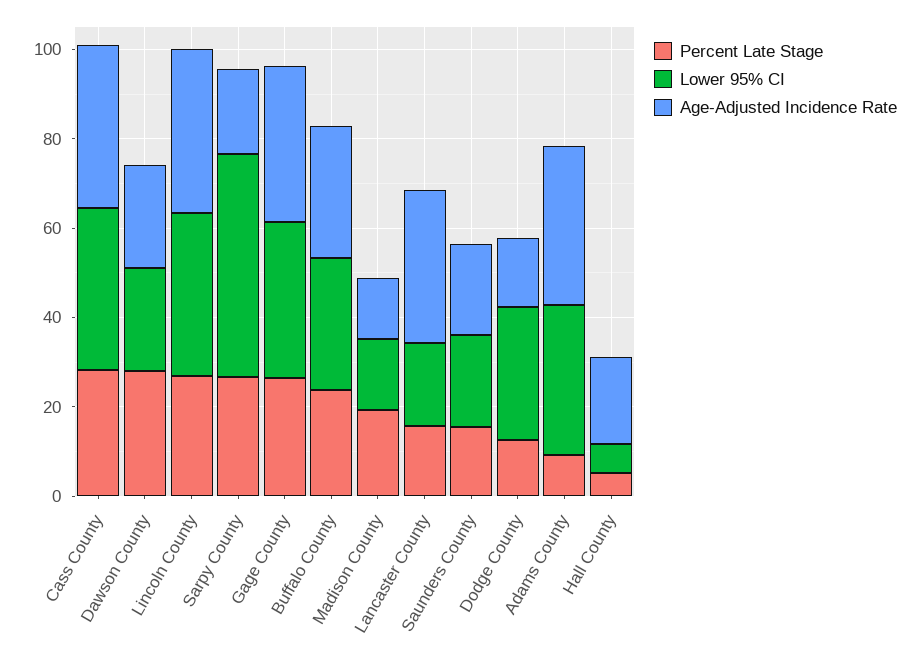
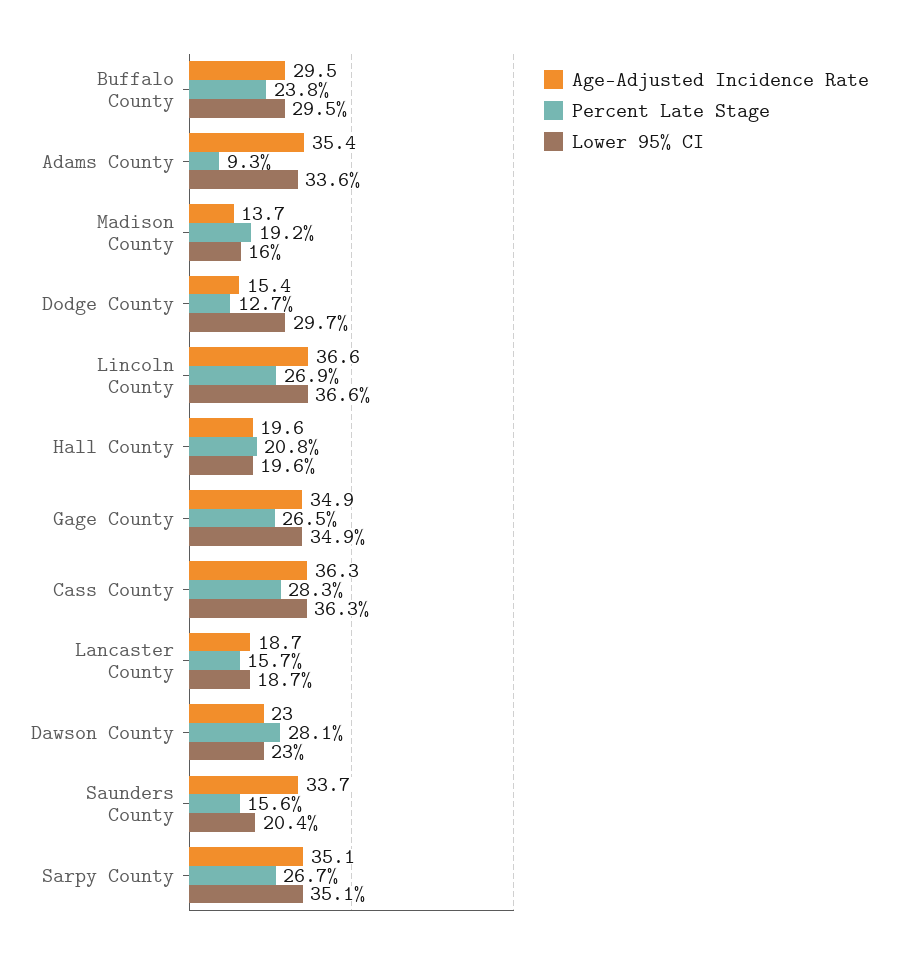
Lower 95% CI, Sarpy County: 50 -> 35.1
Age-Adjusted Incidence Rate, Sarpy County: 20 -> 35.1
Age-Adjusted Incidence Rate, Lancaster County: 35 -> 18.7
Age-Adjusted Incidence Rate, Saunders County: 20 -> 33.7
Percent Late Stage, Hall County: 5 -> 20.8
Lower 95% CI, Hall County: 5 -> 19.6

